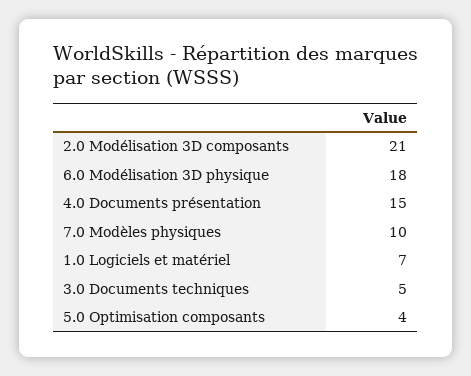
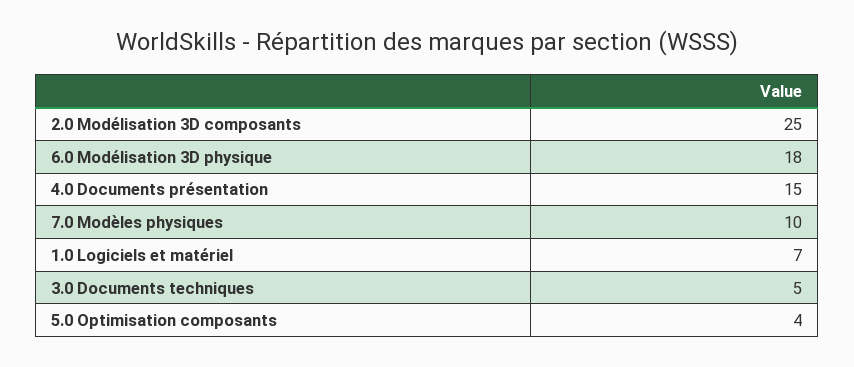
2.0 Modélisation 3D composants: 21 -> 25

